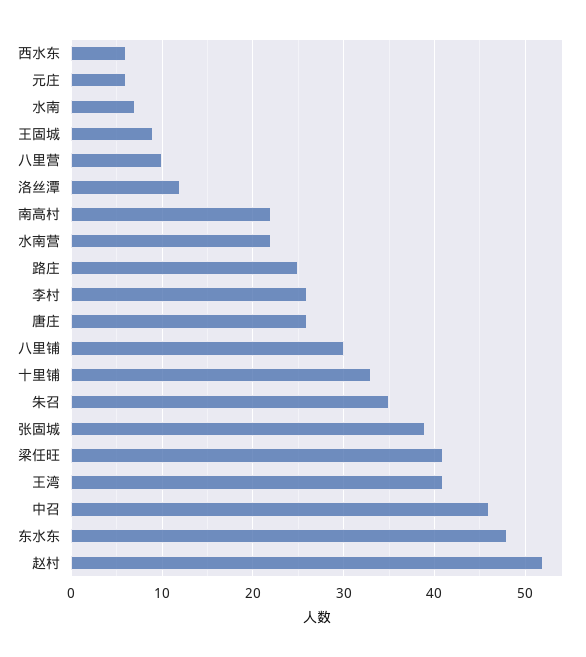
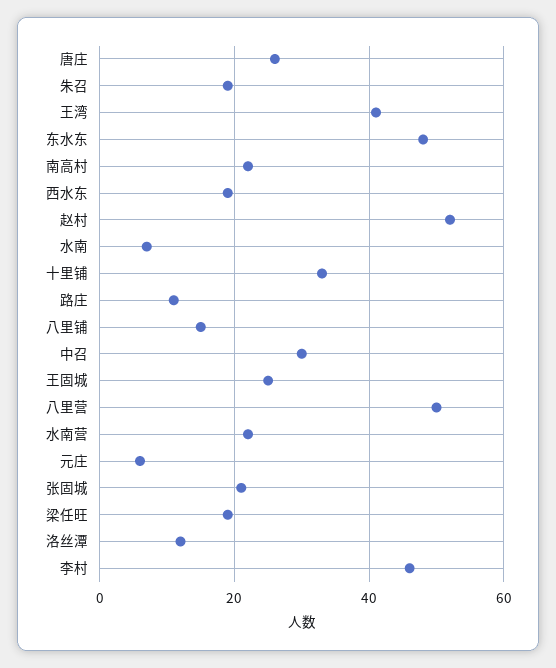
西水东: 6 -> 20
王固城: 9 -> 25
八里营: 10 -> 50
路庄: 25 -> 10
李村: 26 -> 45
八里铺: 30 -> 15
朱召: 35 -> 20
张固城: 39 -> 20
梁任旺: 41 -> 20
中召: 46 -> 30

